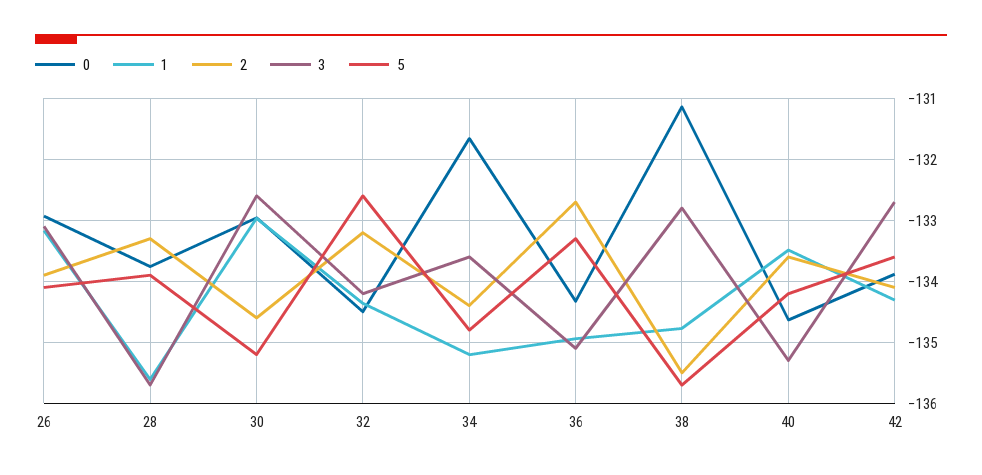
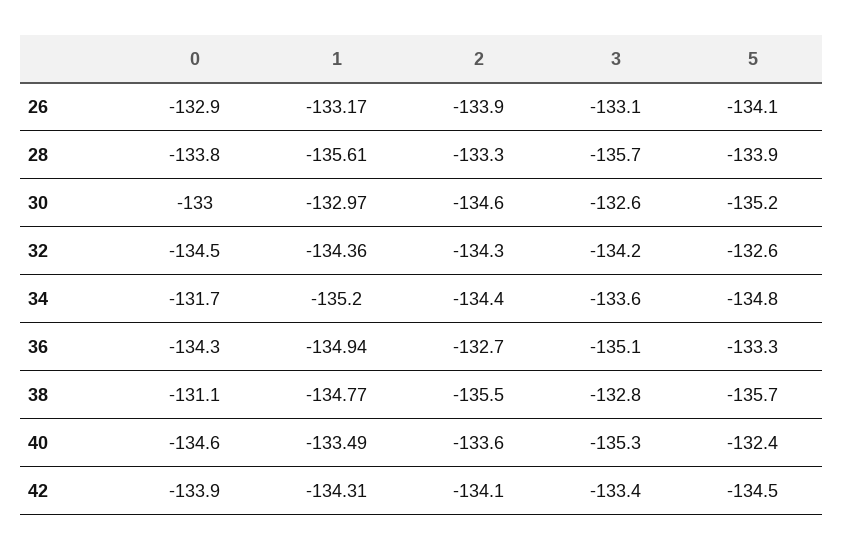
2, 32: -133.2 -> -134.3
5, 40: -134.2 -> -132.4
3, 42: -132.7 -> -133.4
5, 42: -133.6 -> -134.5

